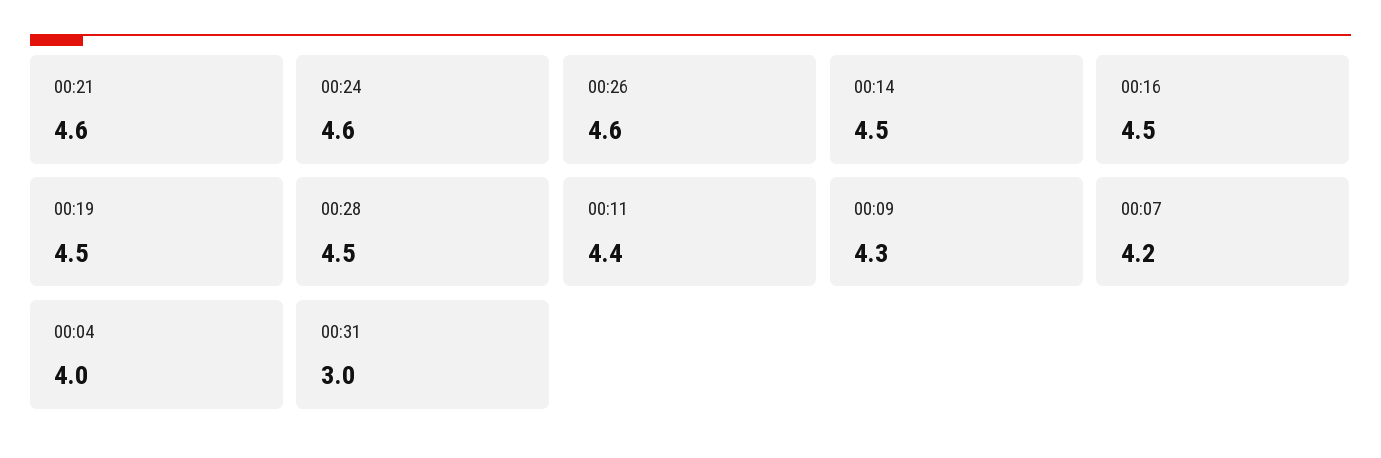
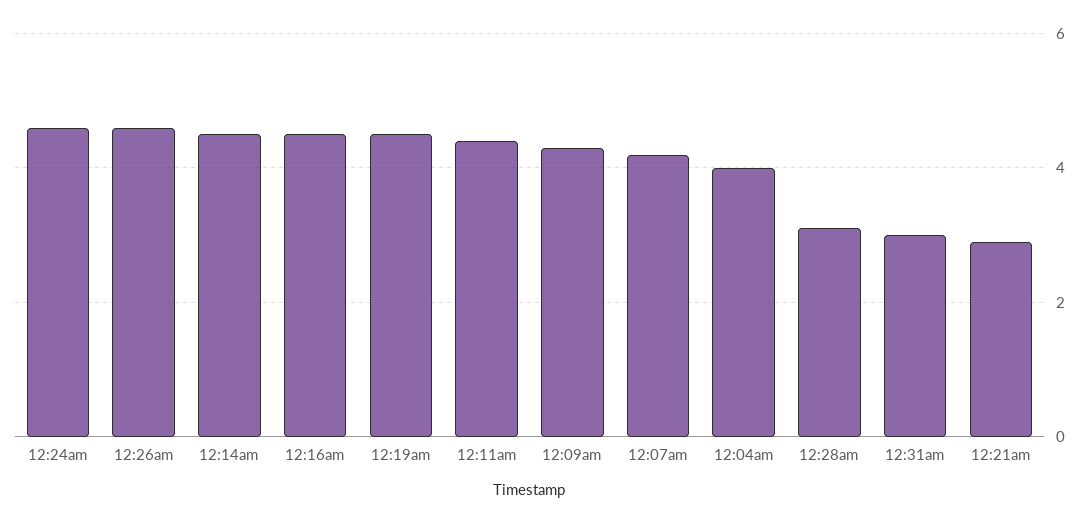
00:21: 4.6 -> 3
00:28: 4.5 -> 3

